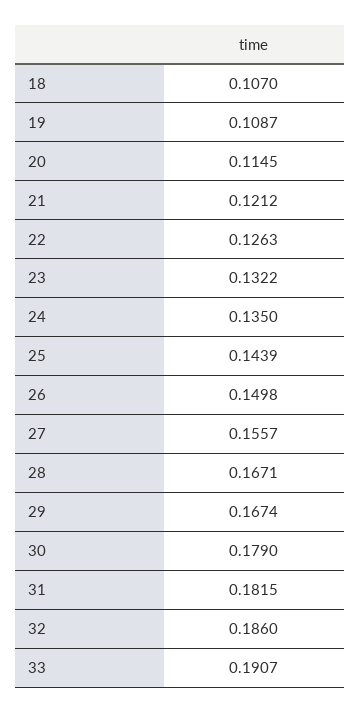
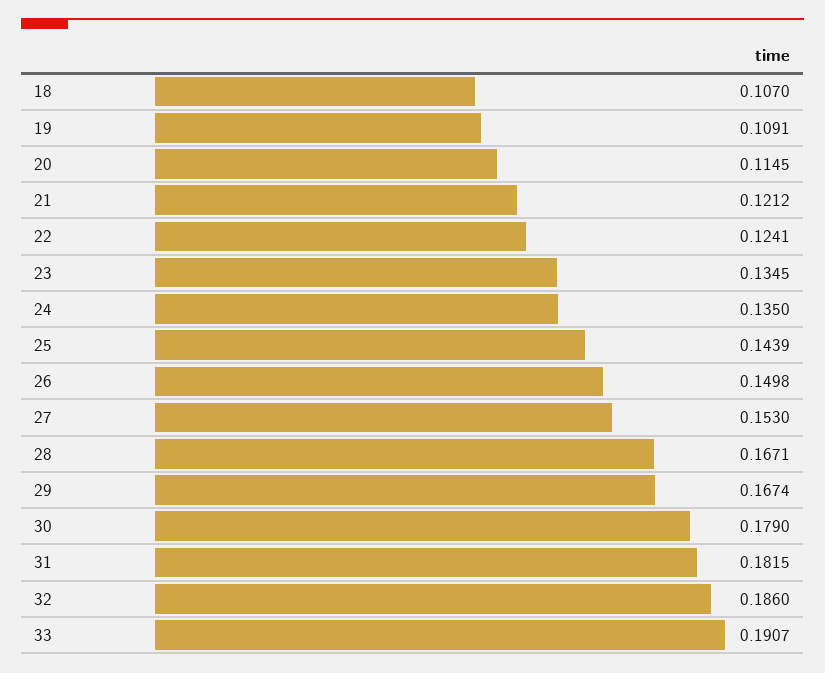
19: 0.1087 -> 0.1091
22: 0.1263 -> 0.1241
23: 0.1322 -> 0.1345
27: 0.1557 -> 0.153

